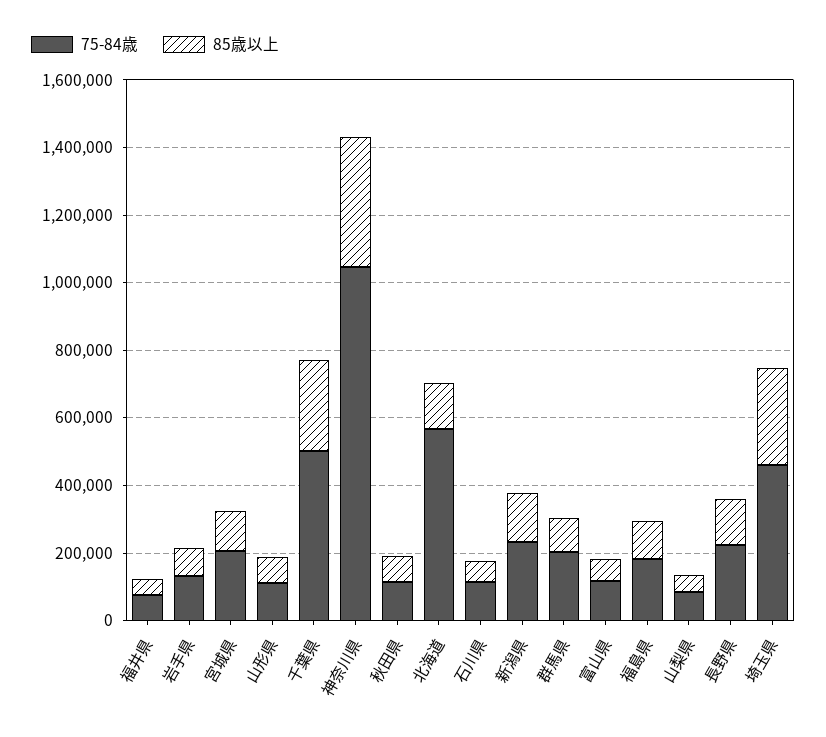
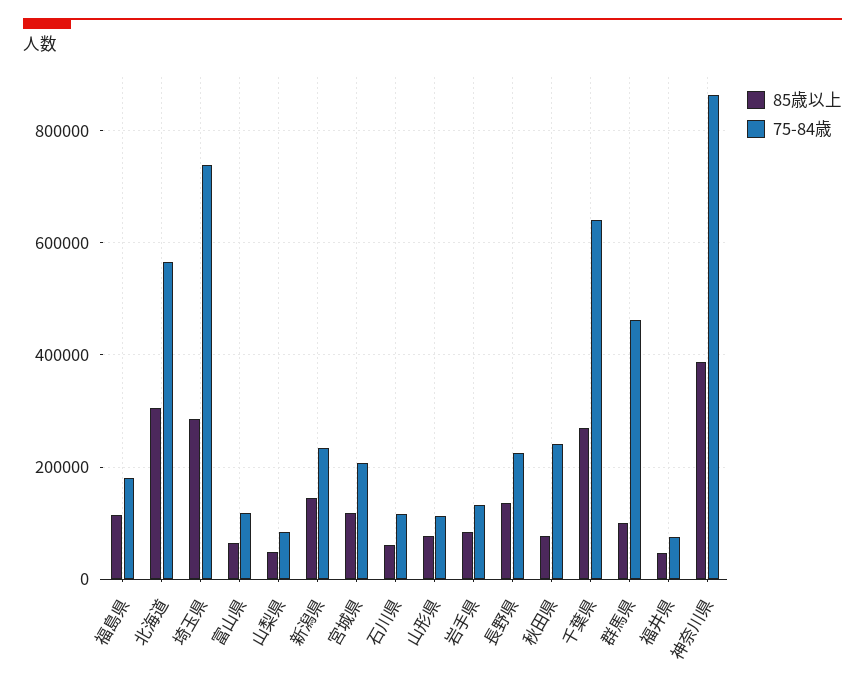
75-84歳, 千葉県: 500000 -> 640000
75-84歳, 神奈川県: 1050000 -> 860000
75-84歳, 秋田県: 100000 -> 240000
85歳以上, 北海道: 150000 -> 300000
75-84歳, 群馬県: 200000 -> 460000
75-84歳, 埼玉県: 450000 -> 740000

